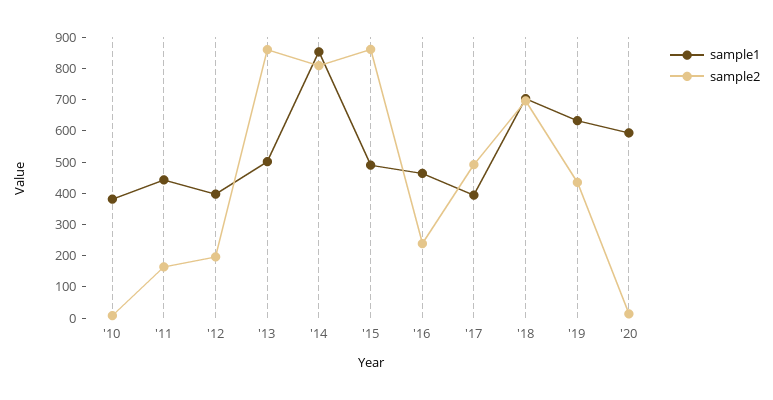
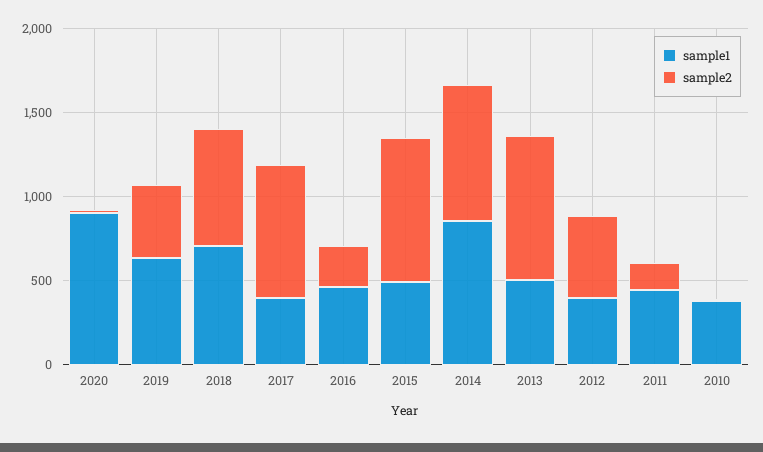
sample2, '12: 200 -> 500
sample2, '17: 500 -> 800
sample1, '20: 600 -> 900

